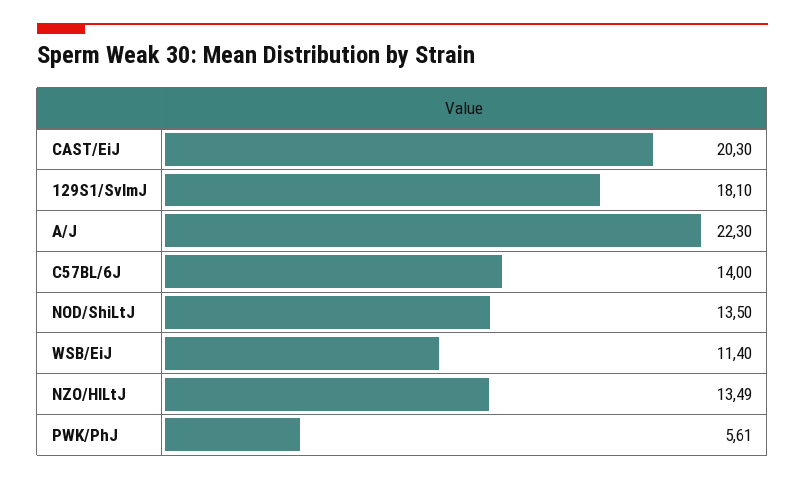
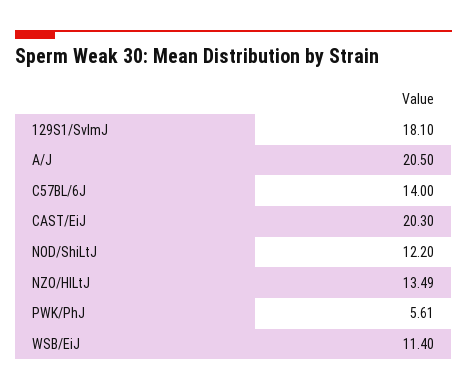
A/J: 22.3 -> 20.5
NOD/ShiLtJ: 13.5 -> 12.2

